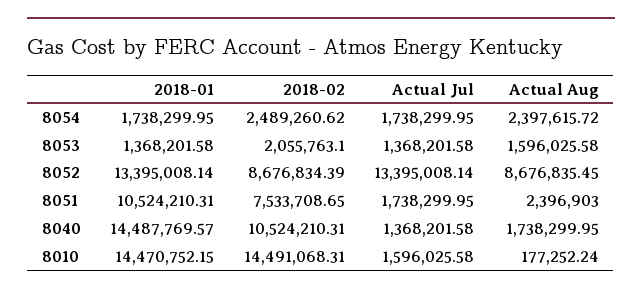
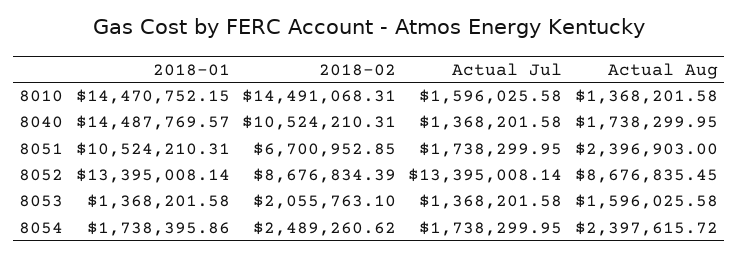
2018-01, 8054: 1738299.95 -> 1738395.86
2018-02, 8051: 7533708.65 -> 6700952.85
Actual Aug, 8010: 177252.24 -> 1368201.58

